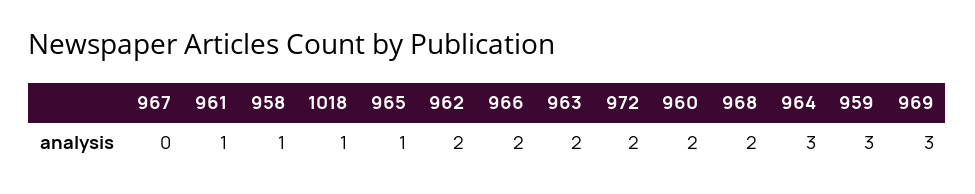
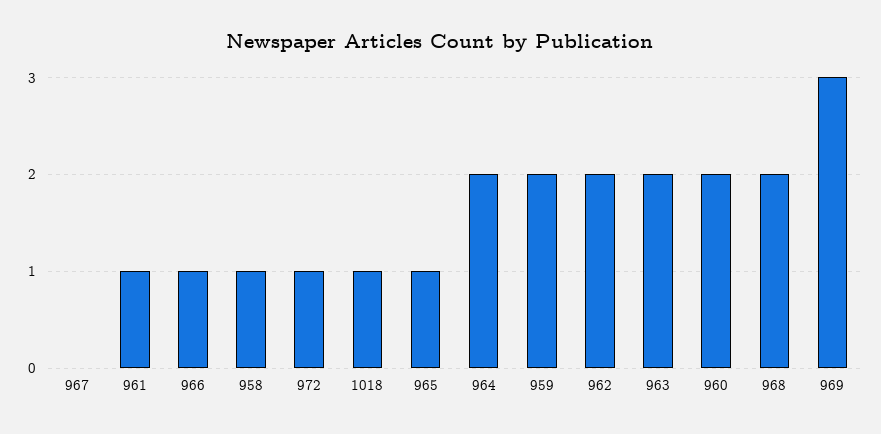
966: 2 -> 1
972: 2 -> 1
964: 3 -> 2
959: 3 -> 2

